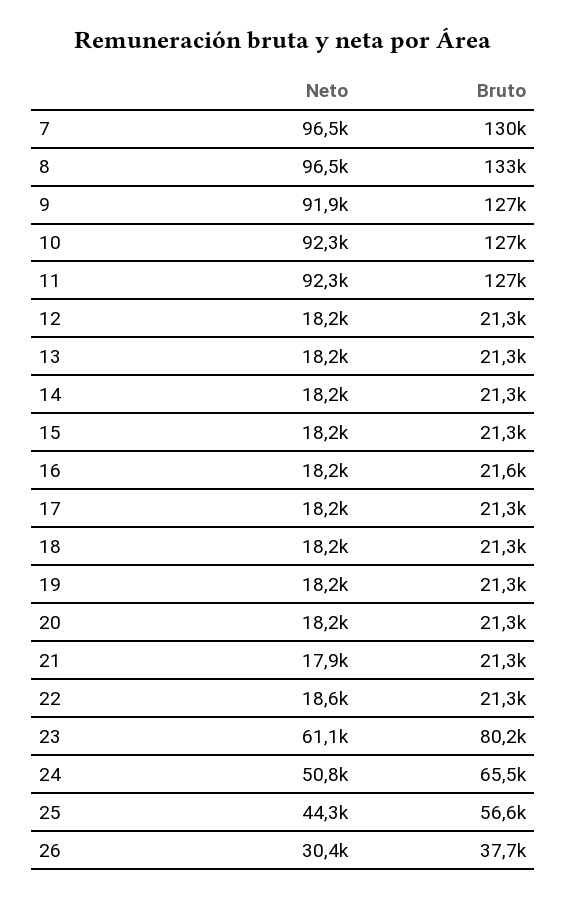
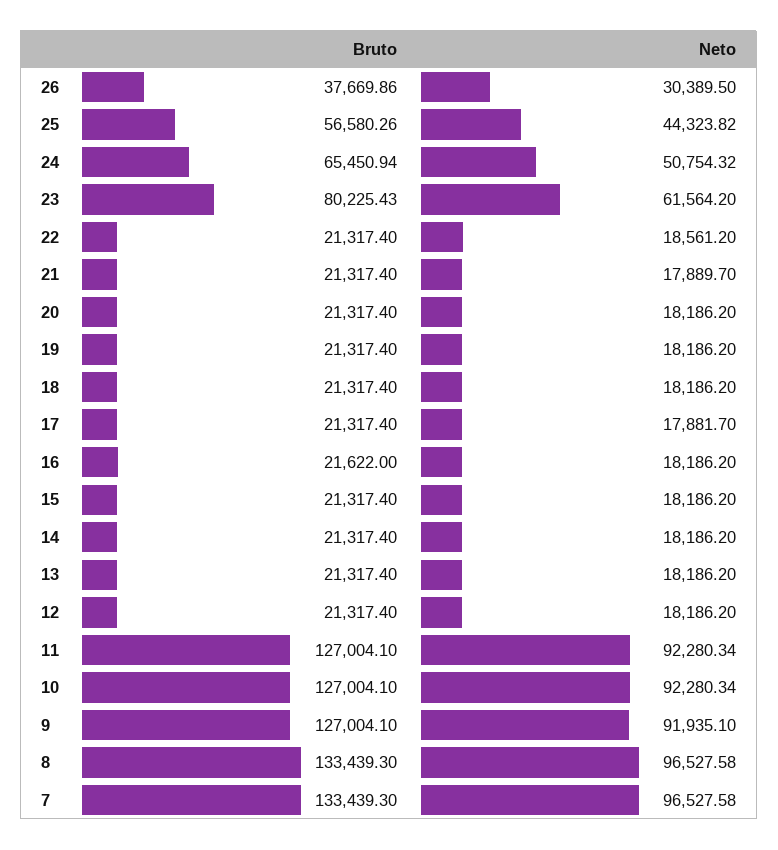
Bruto, 7: 130000 -> 133439.3
Neto, 17: 18200 -> 17881.7
Neto, 23: 61100 -> 61564.2

